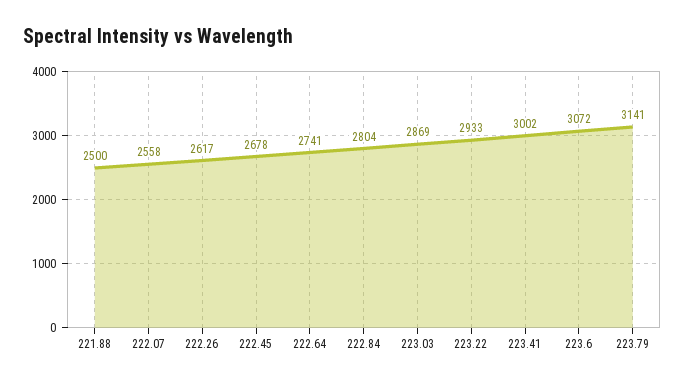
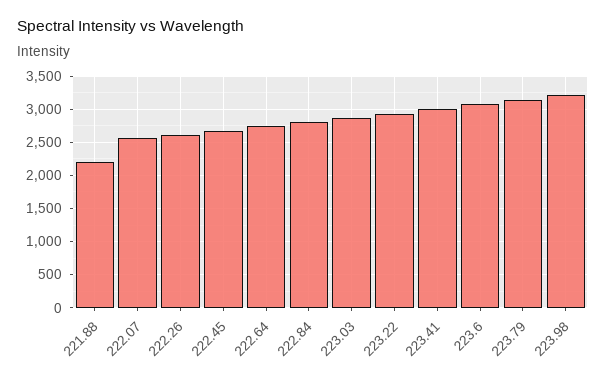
221.88: 2500 -> 2200
223.98: none -> 3200

